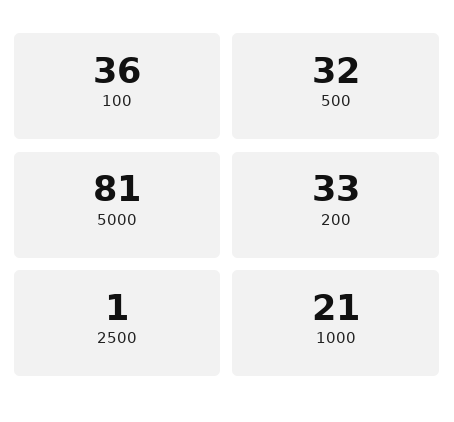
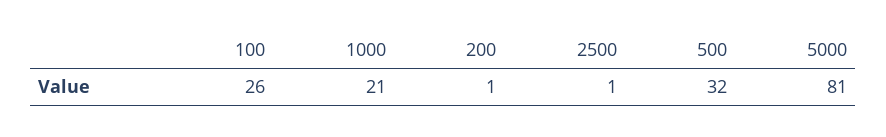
100: 36 -> 26
200: 33 -> 1

